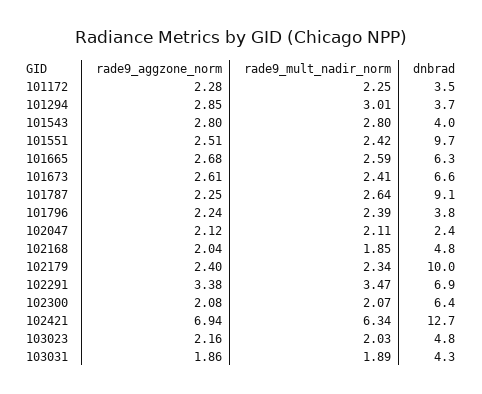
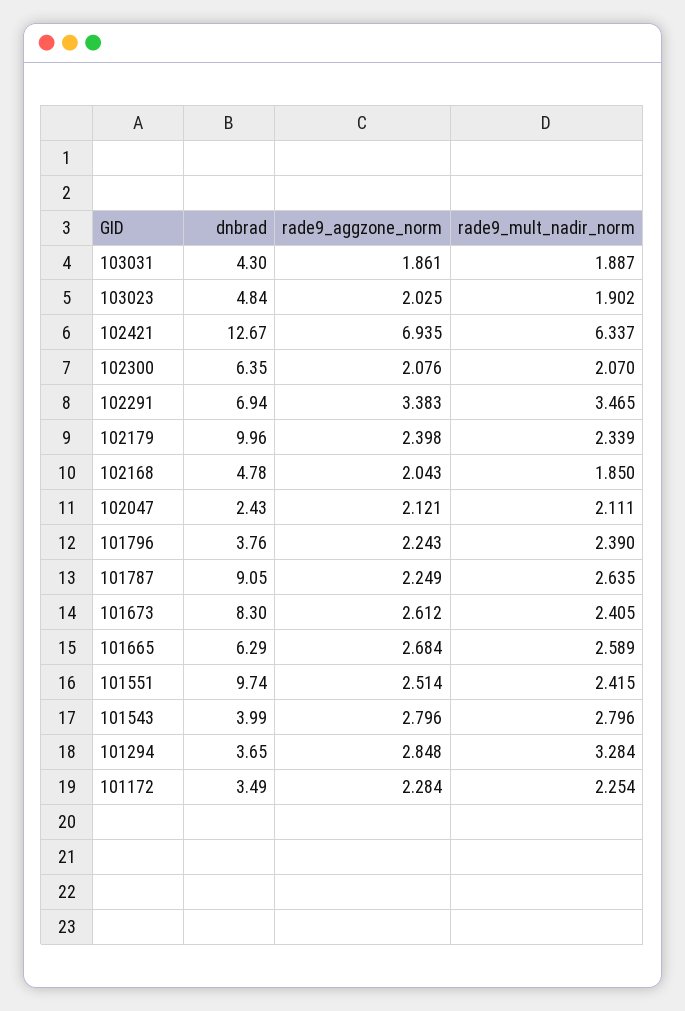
rade9_mult_nadir_norm, 101294: 3.01 -> 3.284
dnbrad, 101673: 6.6 -> 8.3
rade9_aggzone_norm, 103023: 2.16 -> 2.025
rade9_mult_nadir_norm, 103023: 2.03 -> 1.902

